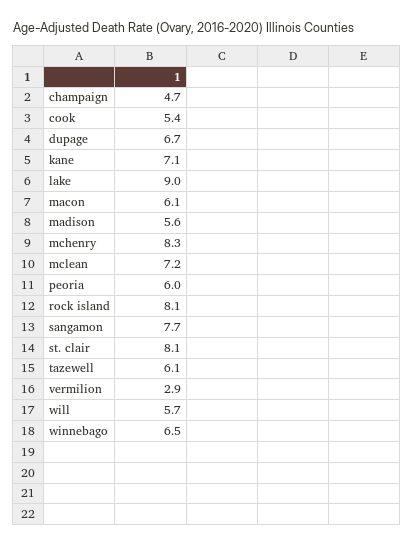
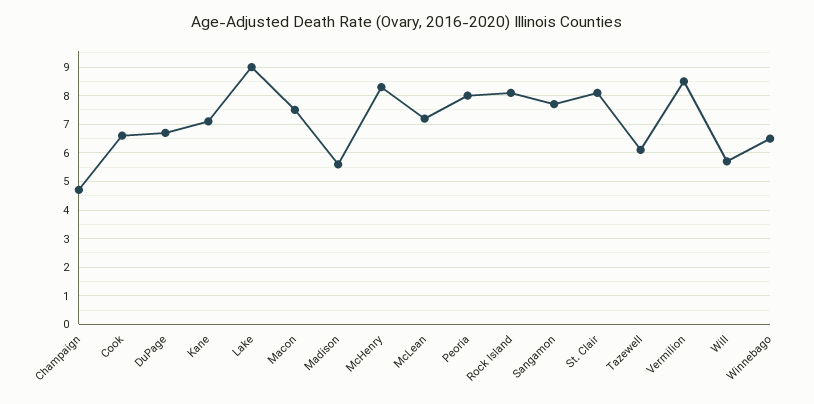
cook: 5.4 -> 6.5
macon: 6.1 -> 7.5
peoria: 6 -> 8
vermilion: 2.9 -> 8.5

